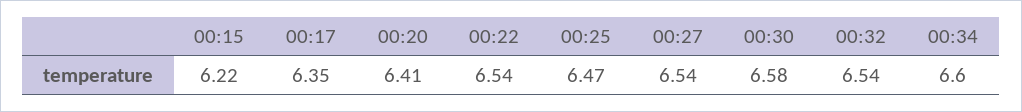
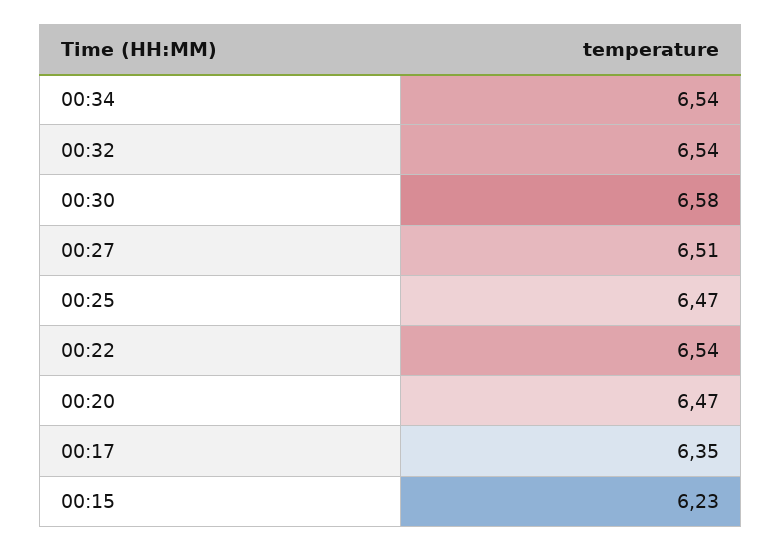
00:15: 6.22 -> 6.23
00:20: 6.41 -> 6.47
00:27: 6.54 -> 6.51
00:34: 6.6 -> 6.54

